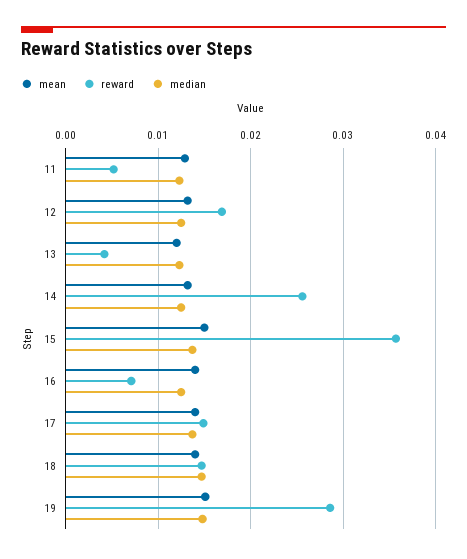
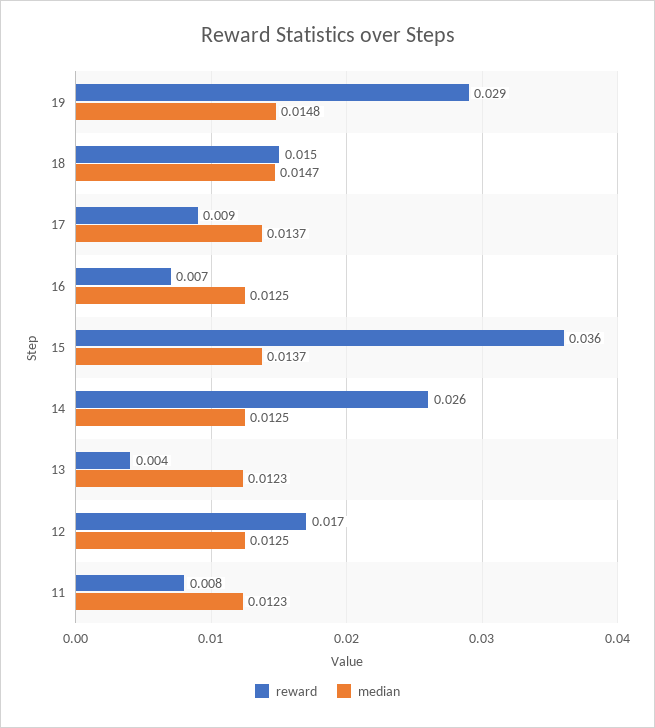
mean, 11: 0.013 -> none
reward, 11: 0.005 -> 0.008
mean, 12: 0.013 -> none
mean, 13: 0.012 -> none
mean, 14: 0.013 -> none
mean, 15: 0.015 -> none
mean, 16: 0.014 -> none
mean, 17: 0.014 -> none
reward, 17: 0.015 -> 0.009
mean, 18: 0.014 -> none
mean, 19: 0.015 -> none

